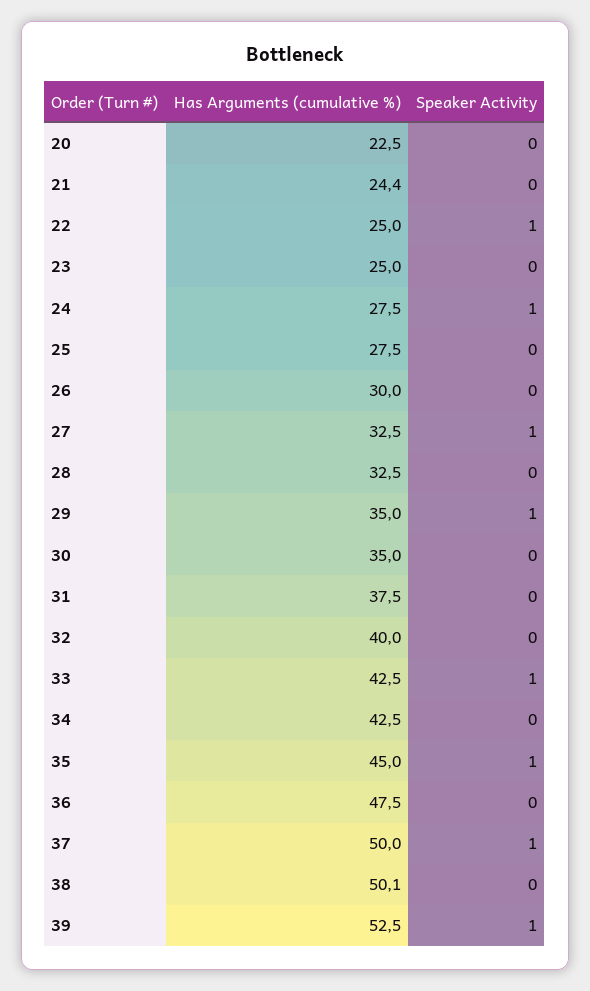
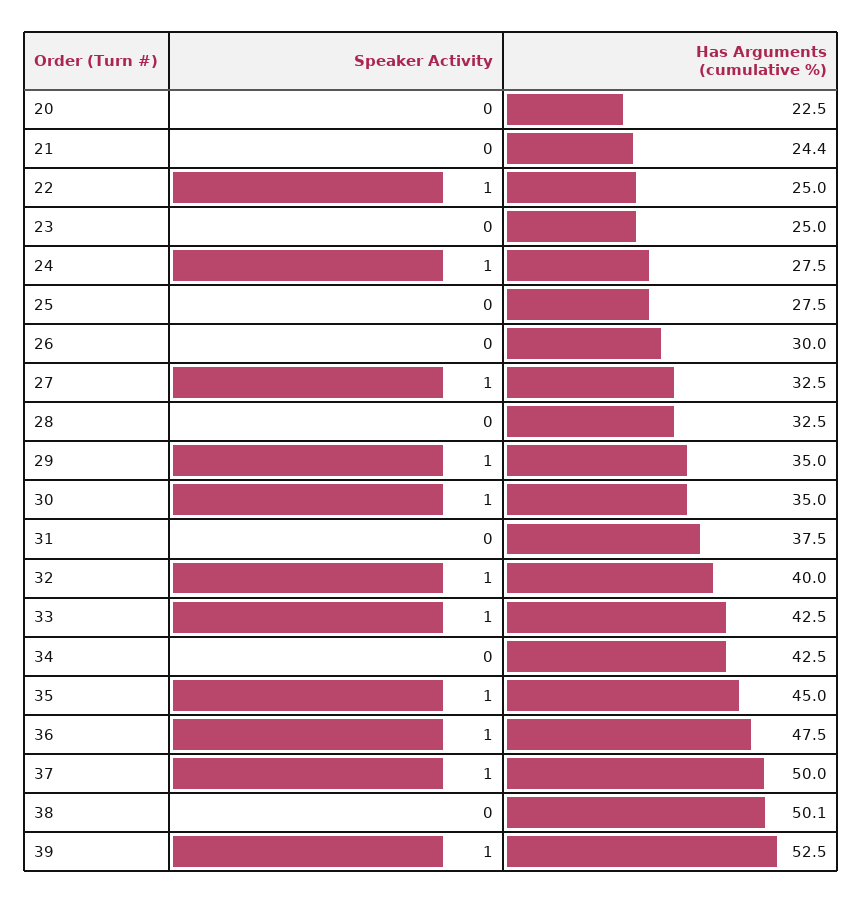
Speaker Activity, 30: 0 -> 1
Speaker Activity, 32: 0 -> 1
Speaker Activity, 36: 0 -> 1

